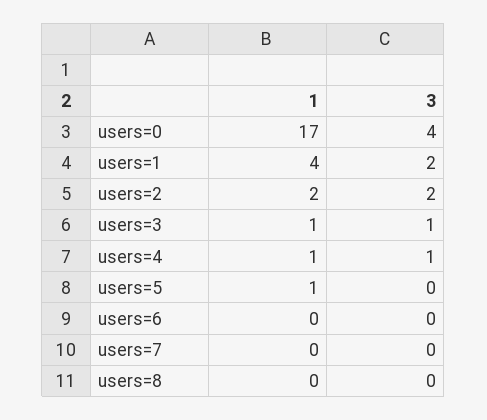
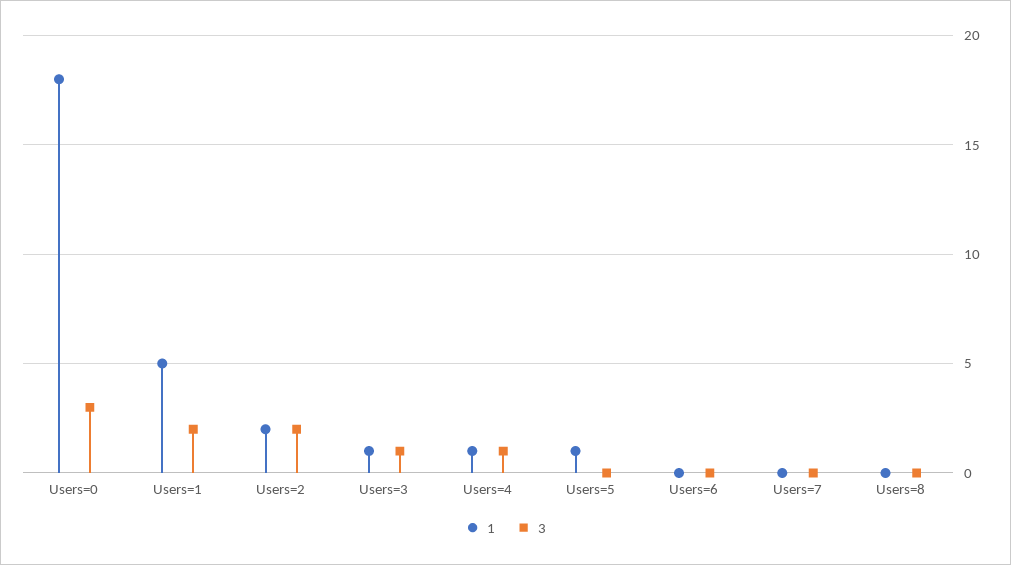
1, users=0: 17 -> 18
3, users=0: 4 -> 3
1, users=1: 4 -> 5

